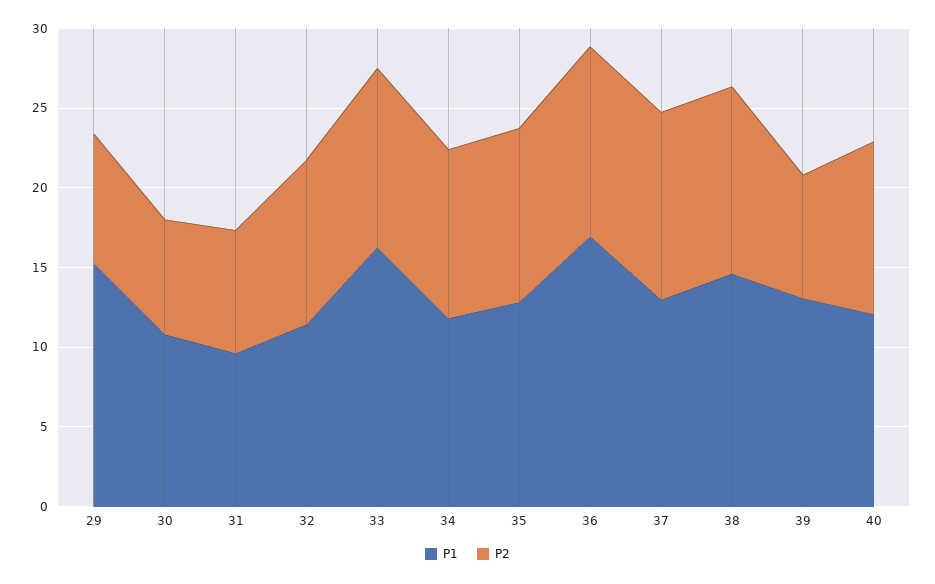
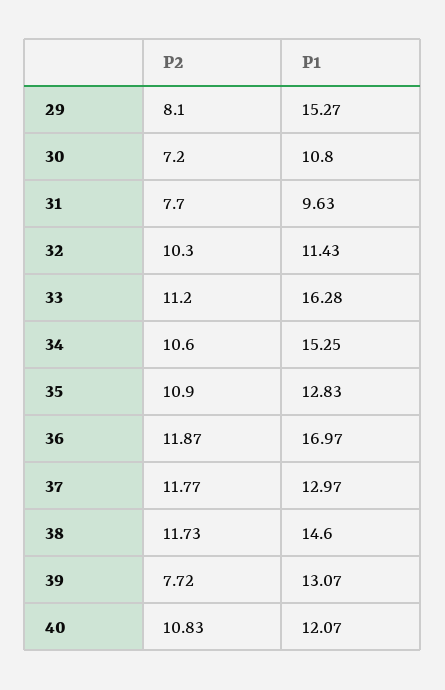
P1, 34: 12 -> 15.25

